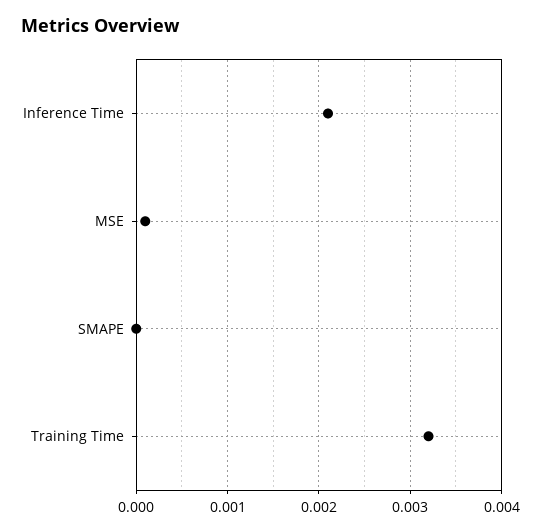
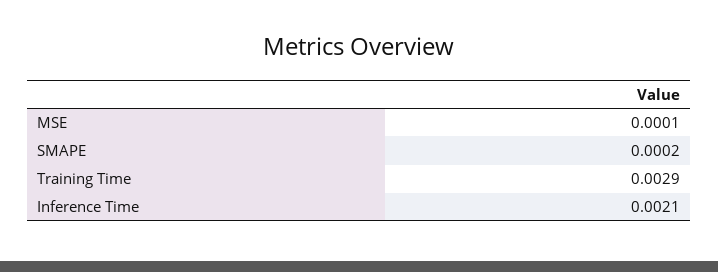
SMAPE: 0 -> 0.0002
Training Time: 0.0032 -> 0.0029

